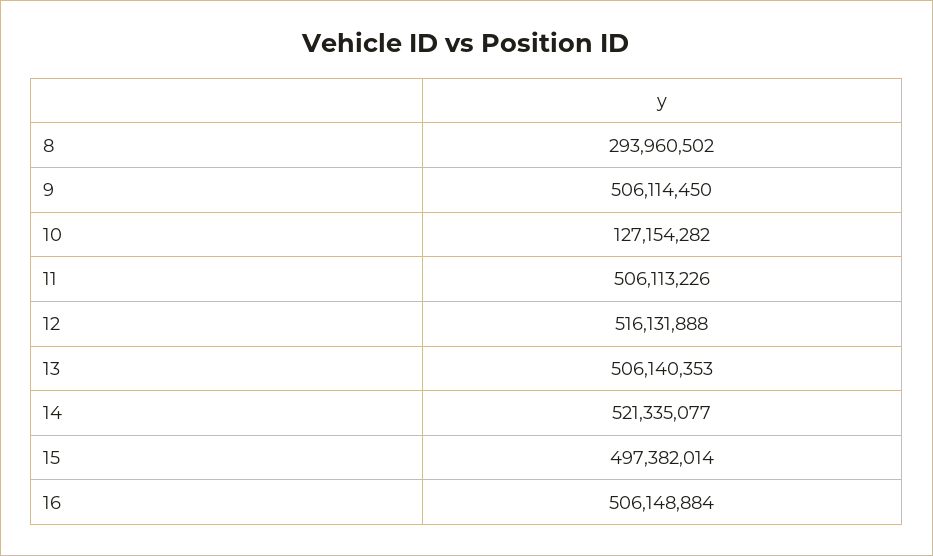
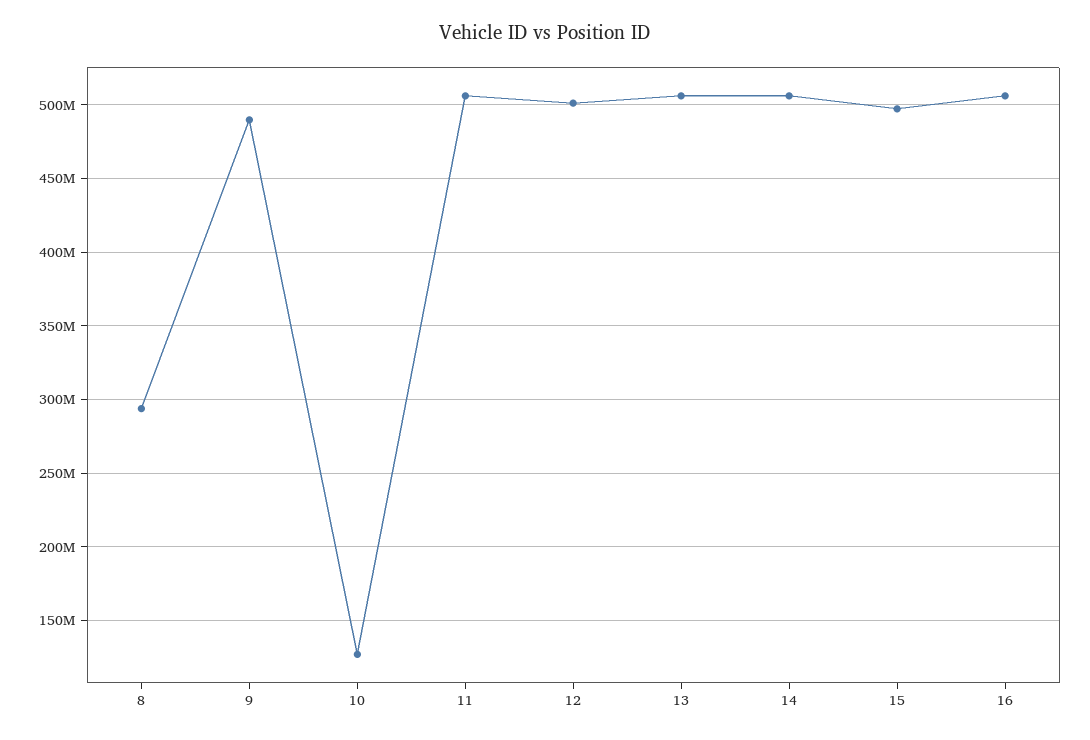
9: 506114450 -> 490000000
12: 516131888 -> 500000000
14: 521335077 -> 505000000

